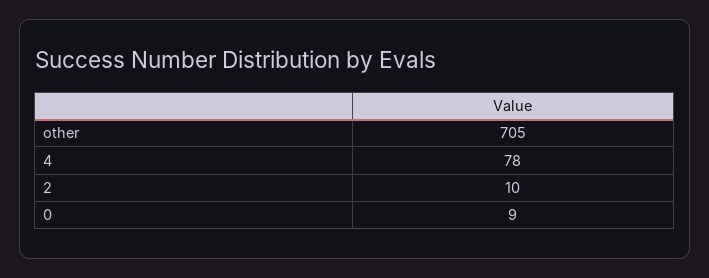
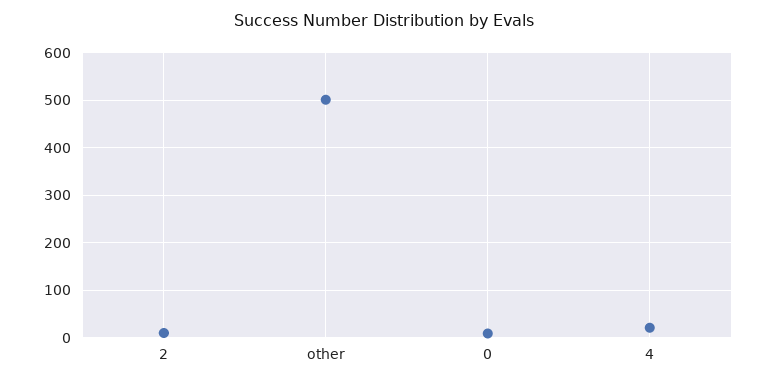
other: 705 -> 500
4: 78 -> 20

